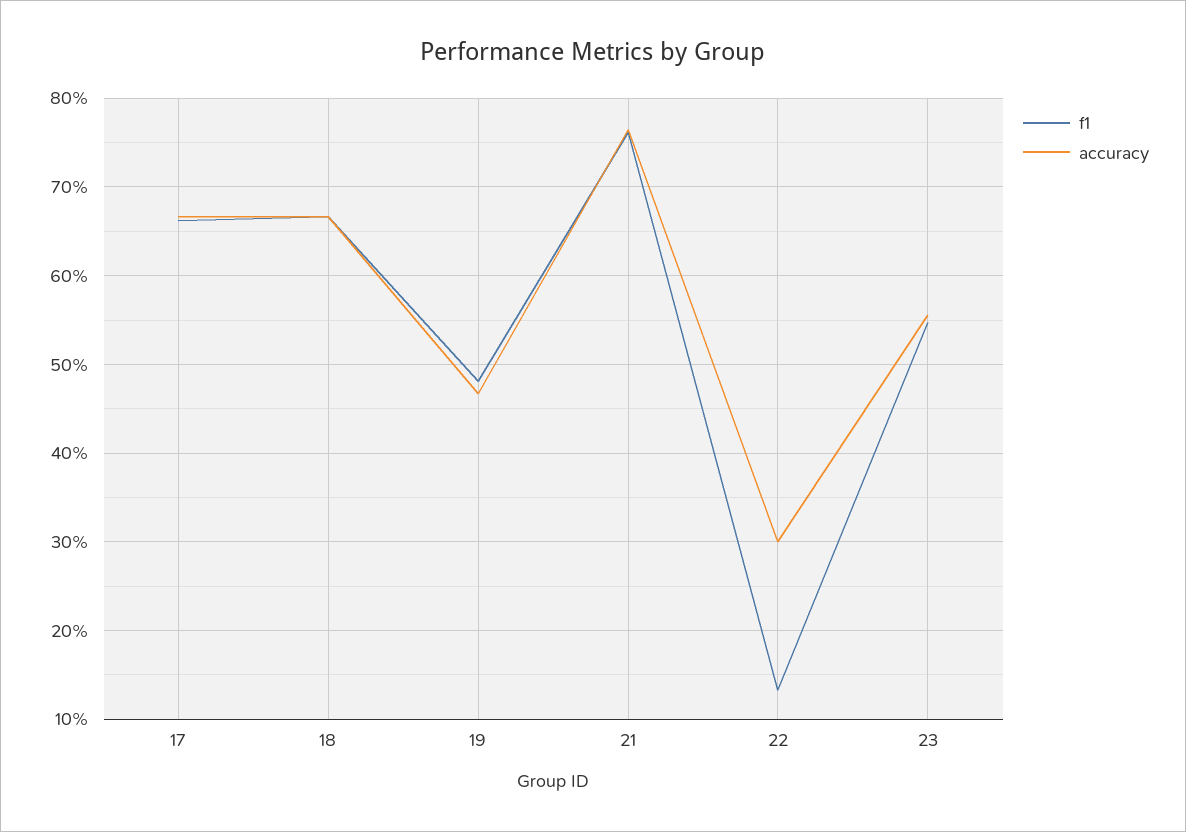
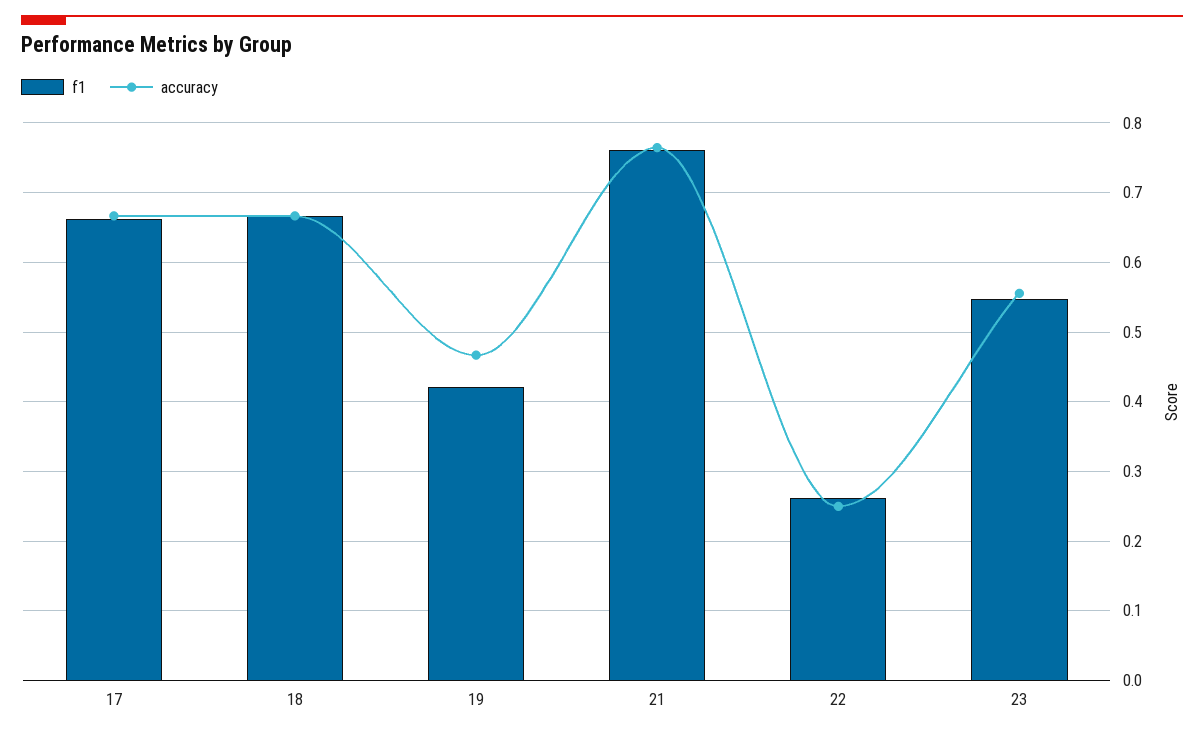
f1, 19: 0.48 -> 0.42
f1, 22: 0.13 -> 0.26
accuracy, 22: 0.3 -> 0.25

